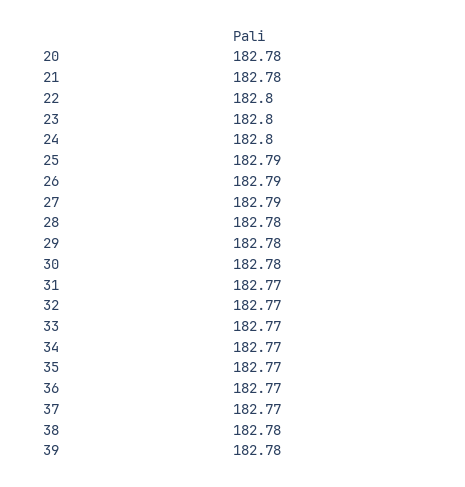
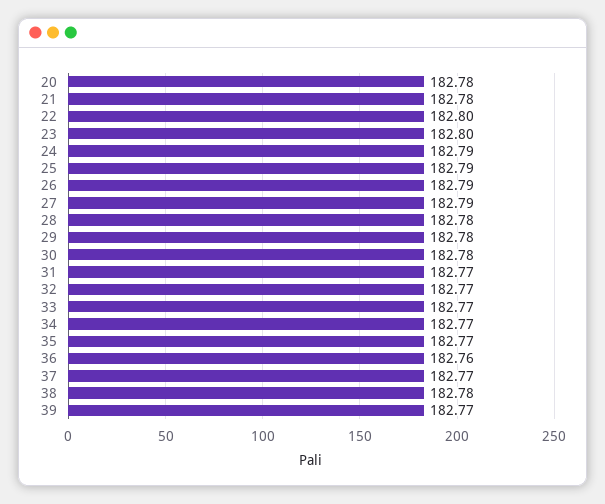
24: 182.8 -> 182.79
36: 182.77 -> 182.76
39: 182.78 -> 182.77

